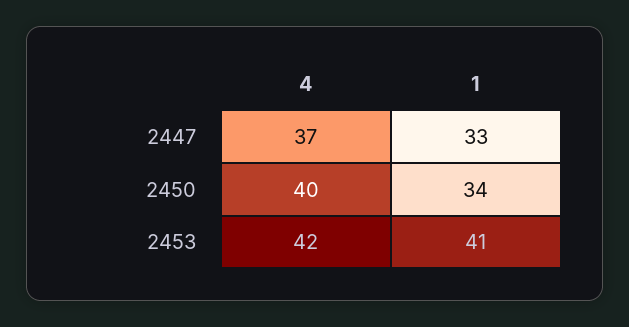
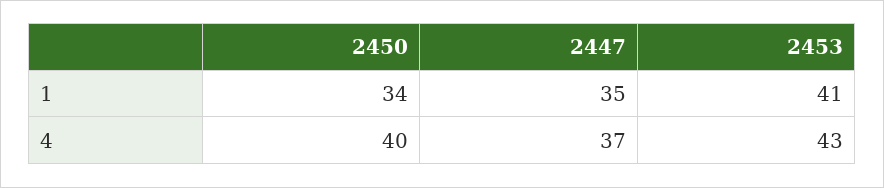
1, 2447: 33 -> 35
4, 2453: 42 -> 43

